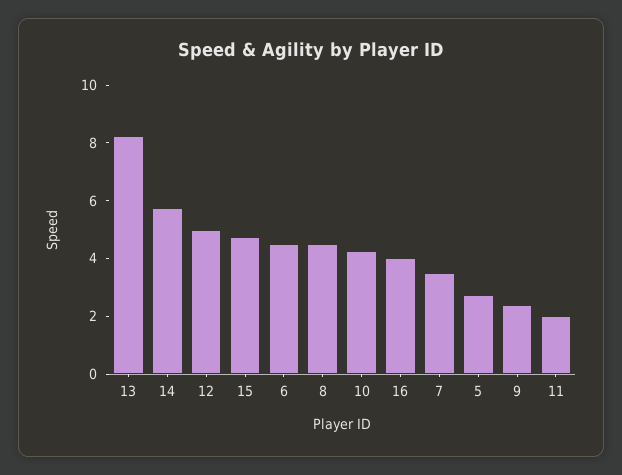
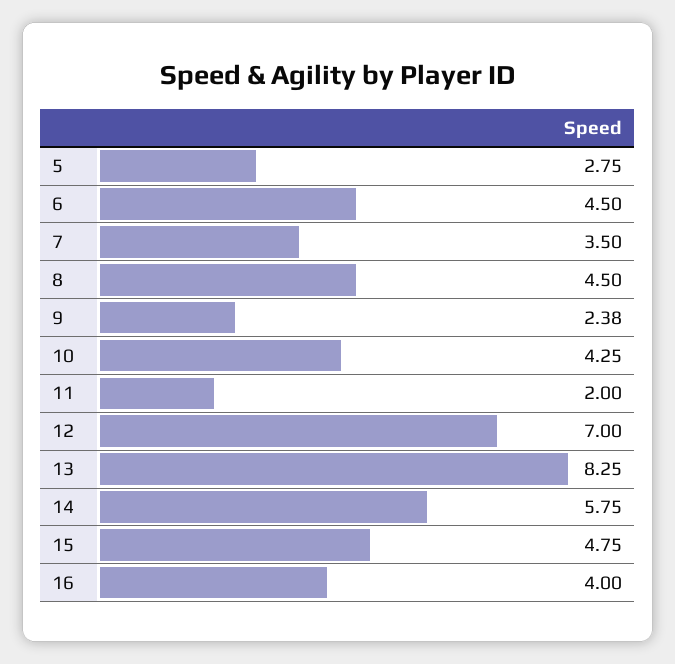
12: 5 -> 7

